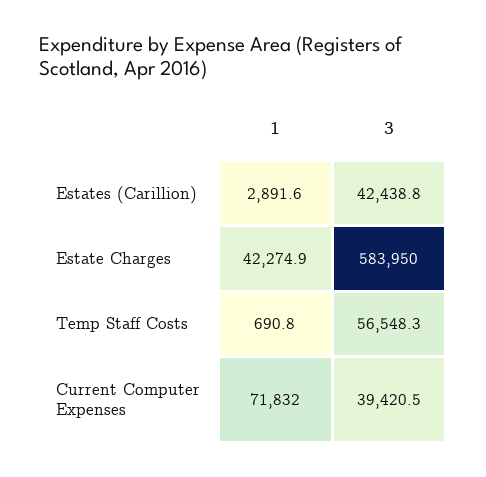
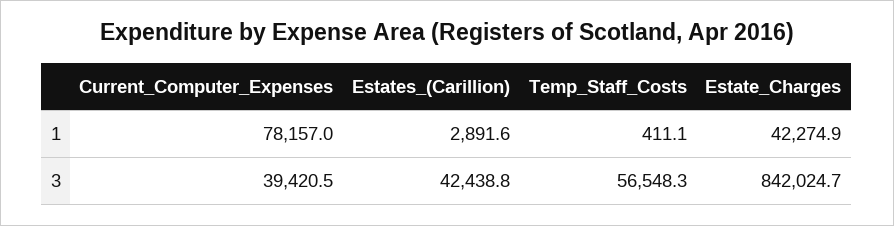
3, Estate Charges: 583950 -> 842024.7
1, Temp Staff Costs: 690.8 -> 411.1
1, Current Computer Expenses: 71832 -> 78157

